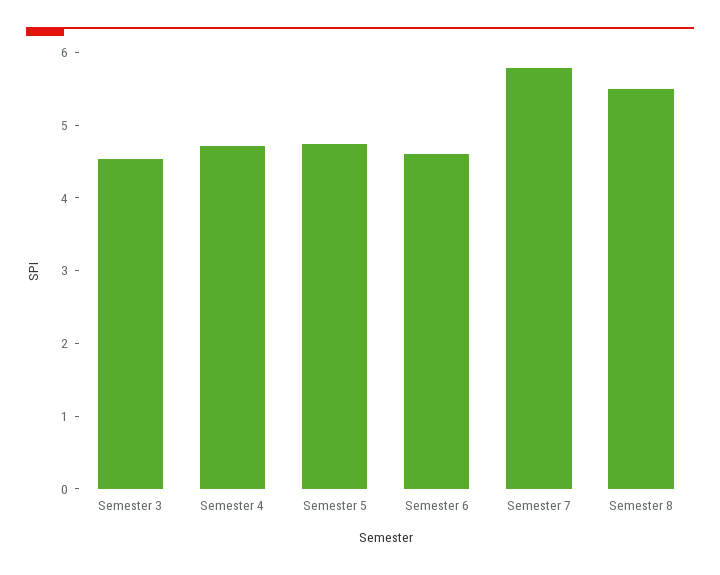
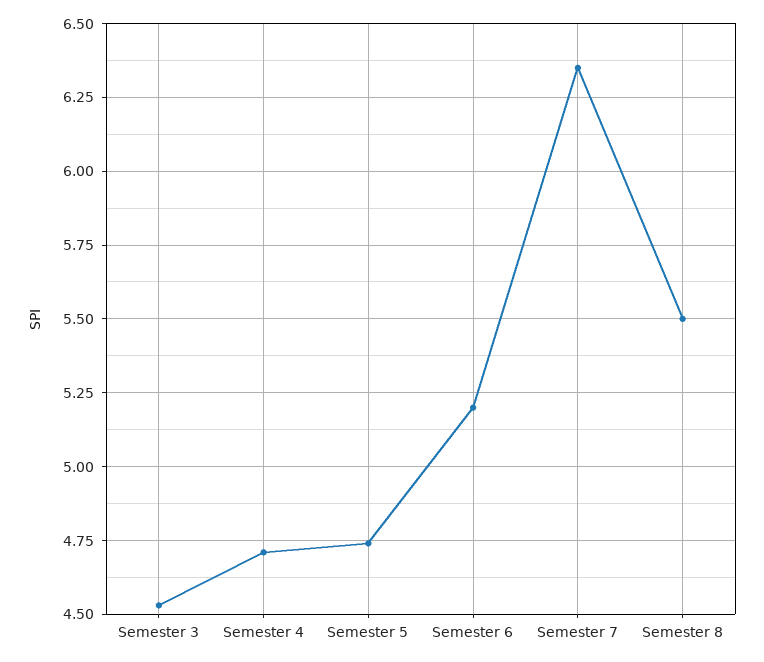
Semester 6: 4.6 -> 5.2
Semester 7: 5.8 -> 6.35

